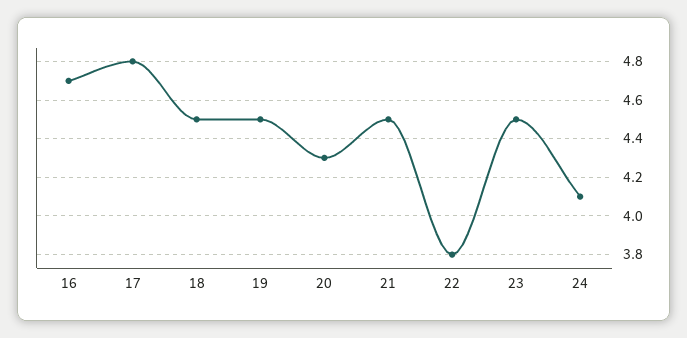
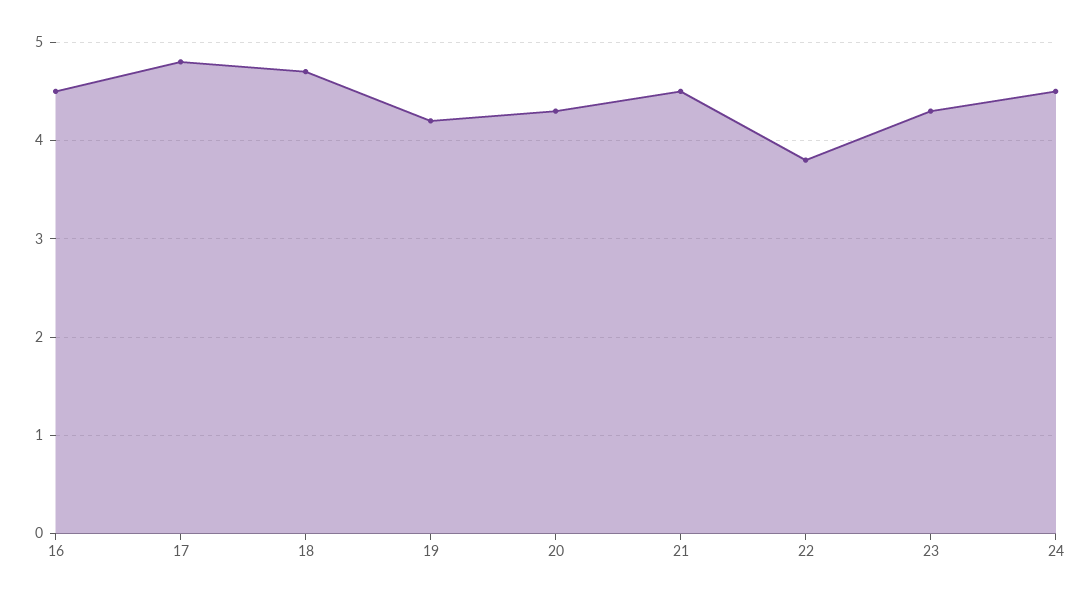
16: 4.7 -> 4.5
18: 4.5 -> 4.7
19: 4.5 -> 4.2
23: 4.5 -> 4.3
24: 4.1 -> 4.5

